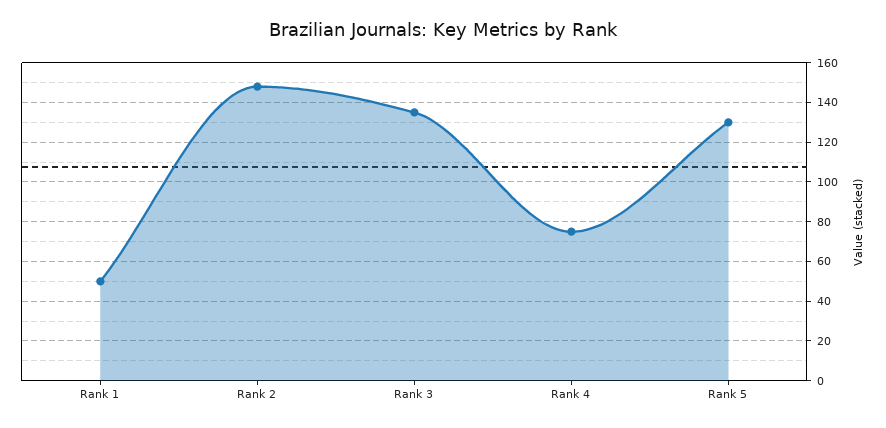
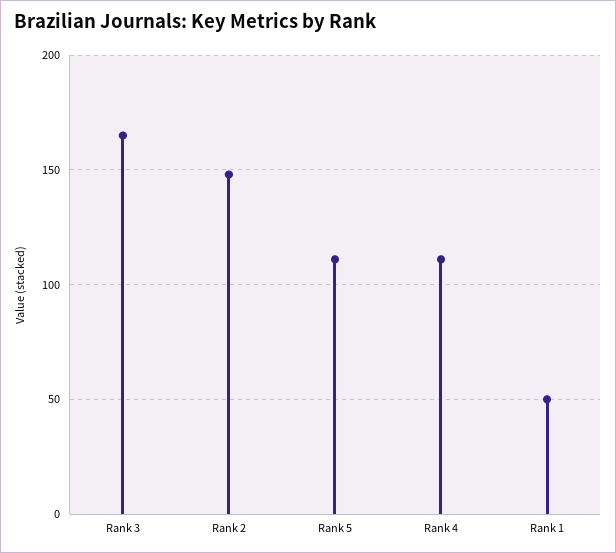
Rank 3: 135 -> 165
Rank 4: 75 -> 110
Rank 5: 130 -> 110

